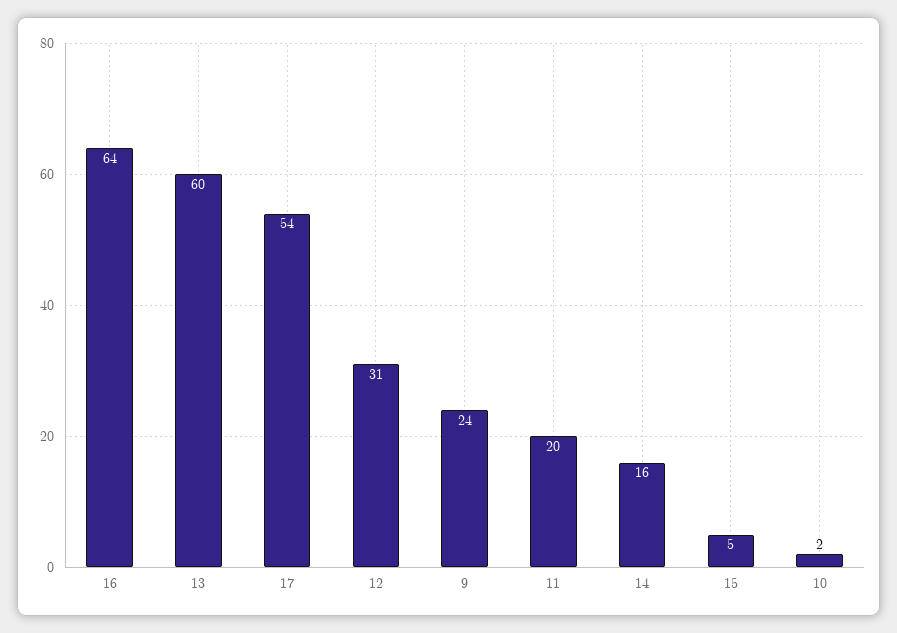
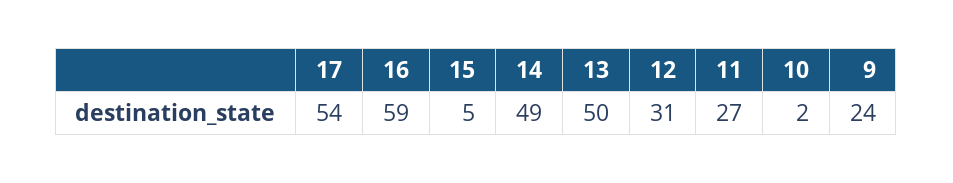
16: 64 -> 59
13: 60 -> 50
11: 20 -> 27
14: 16 -> 49

